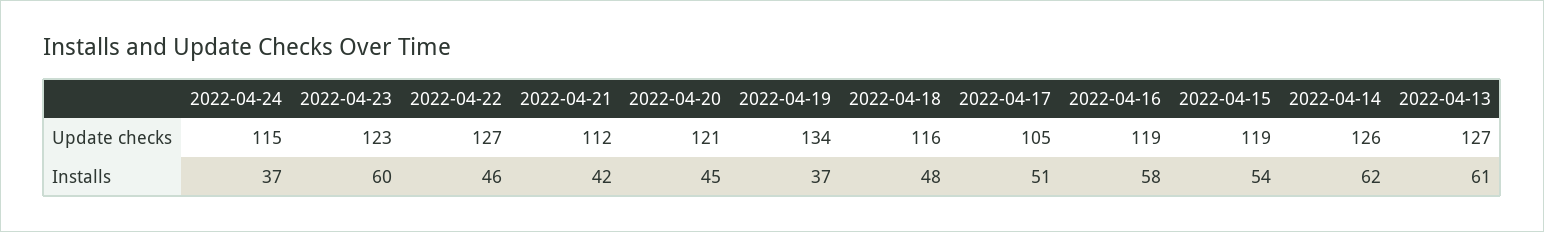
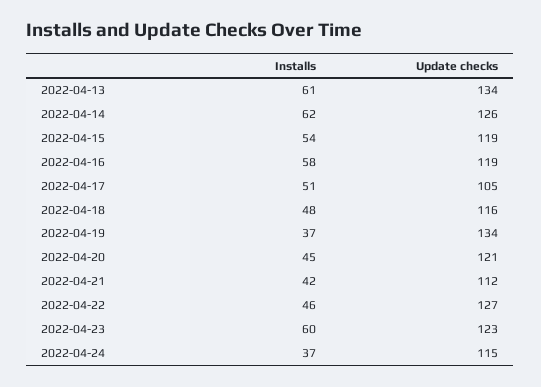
2022-04-13, Update checks: 127 -> 134

